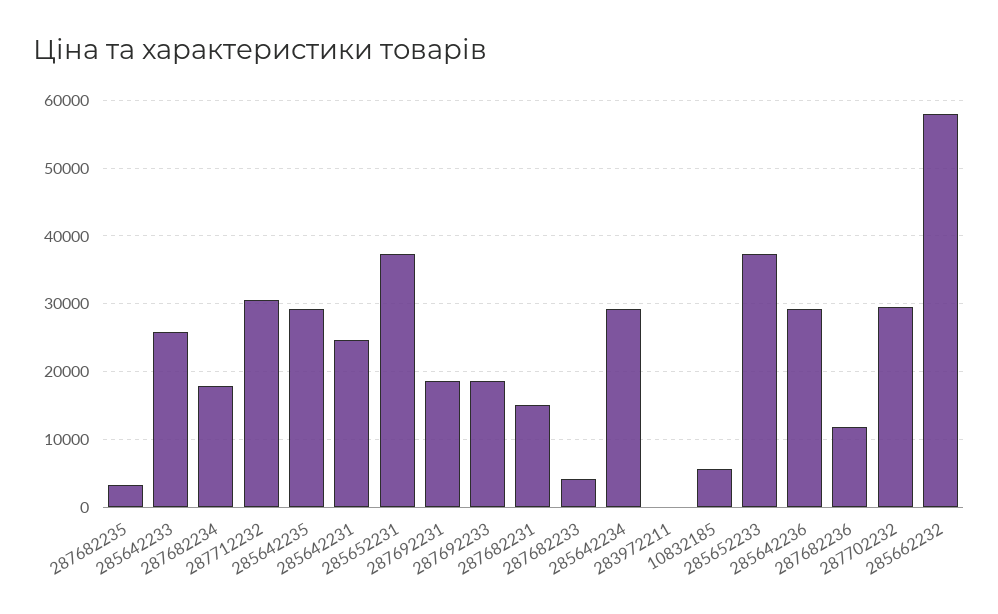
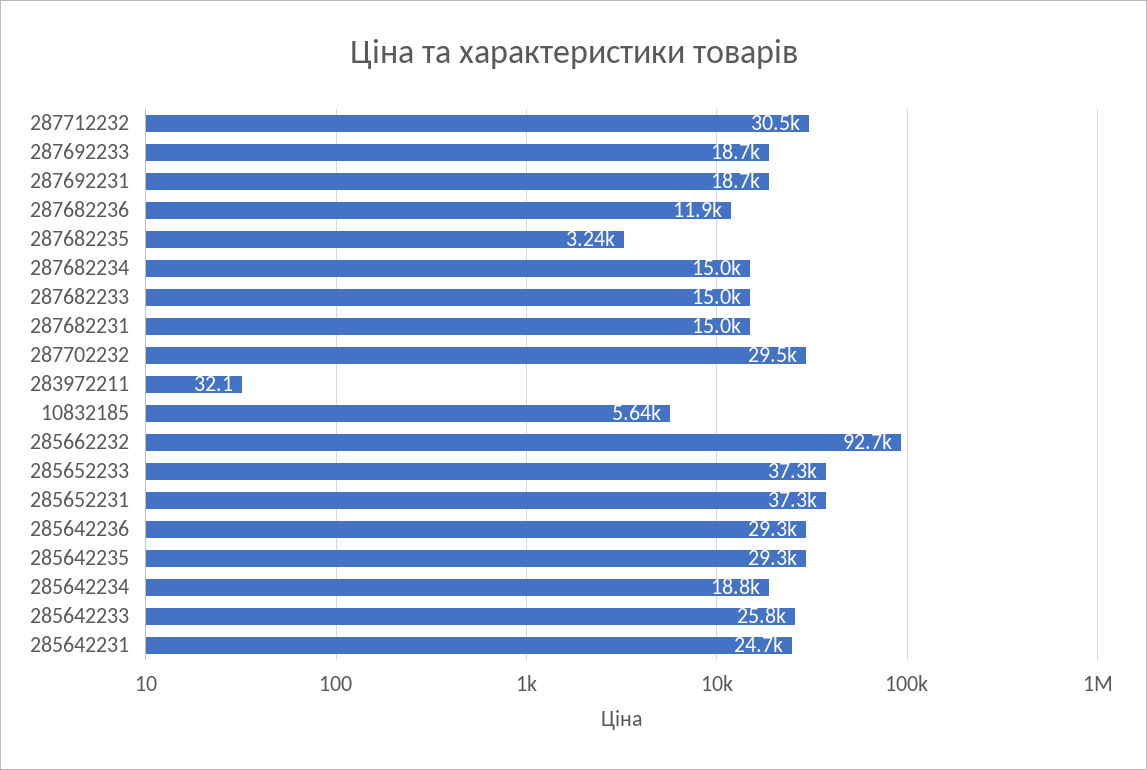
287682234: 18000 -> 15000
287682233: 4000 -> 15000
285642234: 29000 -> 18800
285662232: 58000 -> 92700

